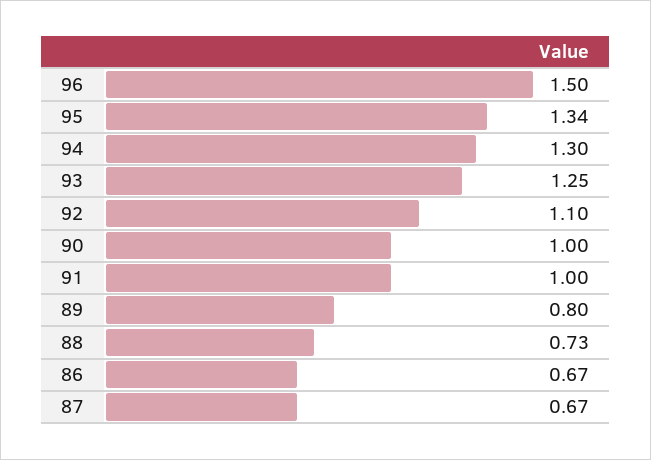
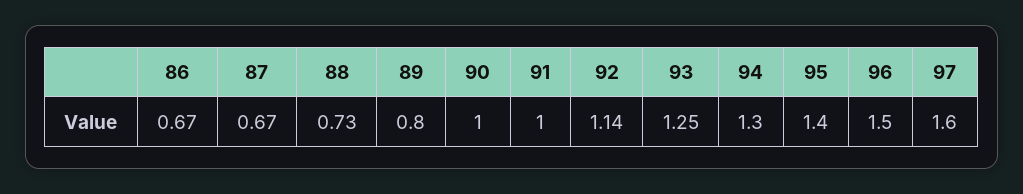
95: 1.34 -> 1.4
92: 1.1 -> 1.14
97: none -> 1.6

